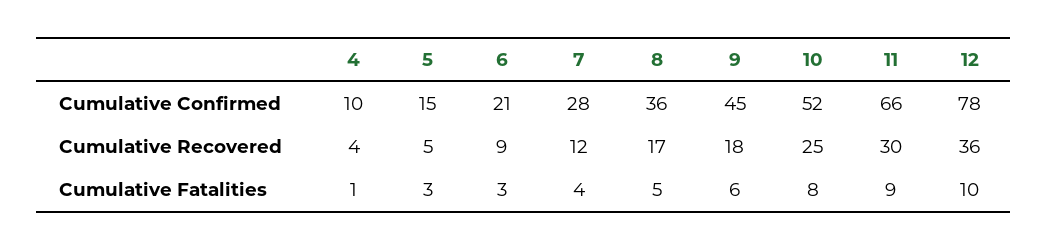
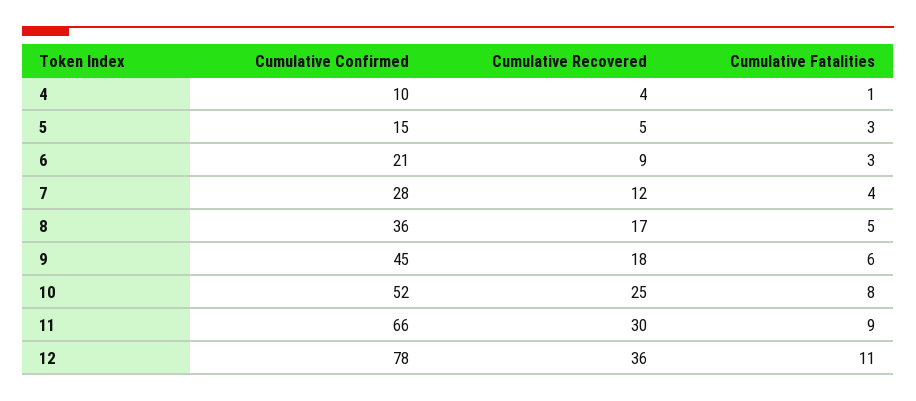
12, Cumulative Fatalities: 10 -> 11

